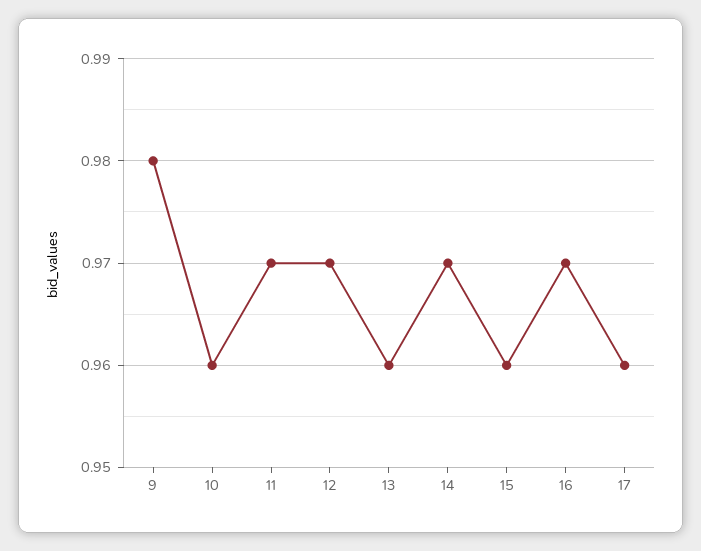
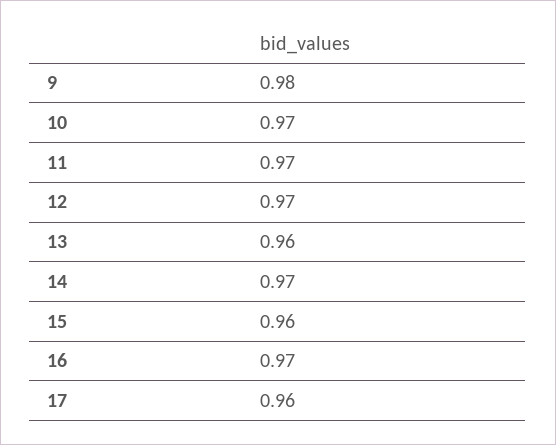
10: 0.96 -> 0.97

